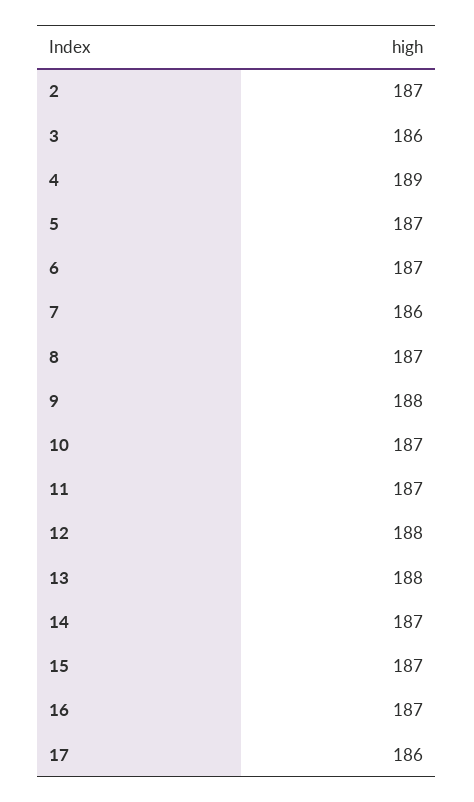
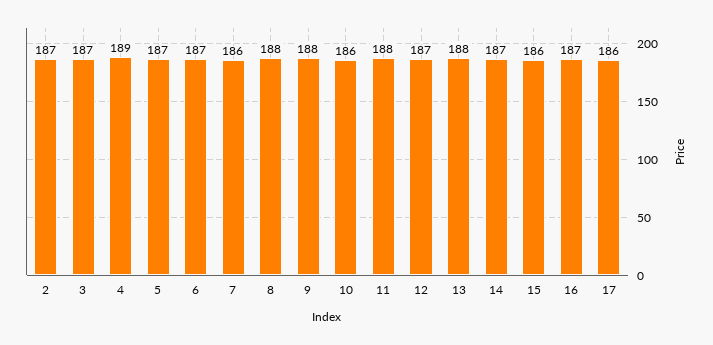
3: 186 -> 187
8: 187 -> 188
10: 187 -> 186
11: 187 -> 188
12: 188 -> 187
15: 187 -> 186

